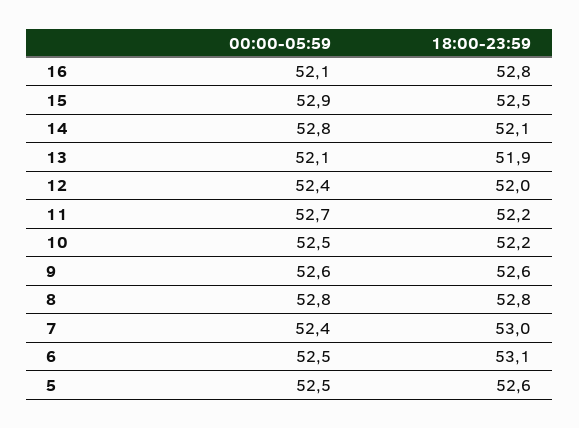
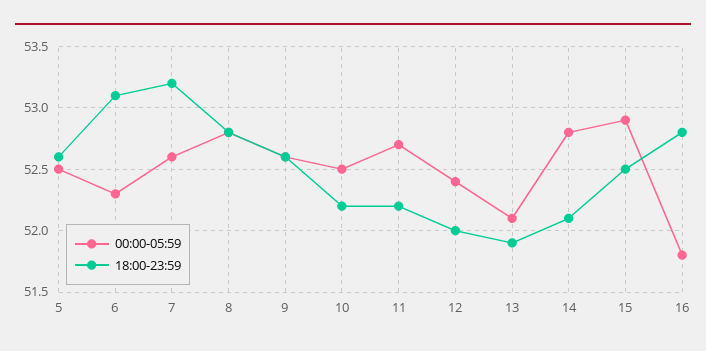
00:00-05:59, 16: 52.1 -> 51.8
00:00-05:59, 7: 52.4 -> 52.6
18:00-23:59, 7: 53 -> 53.2
00:00-05:59, 6: 52.5 -> 52.3

